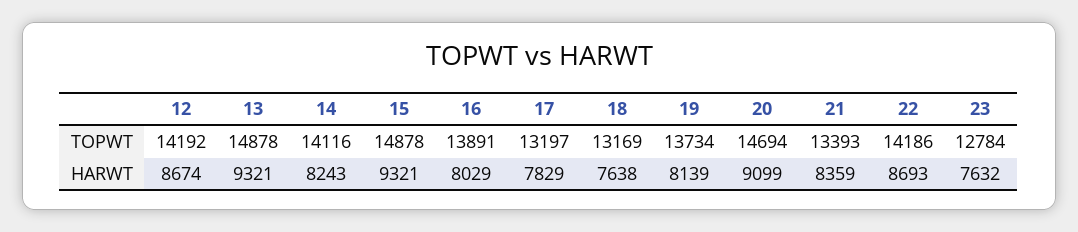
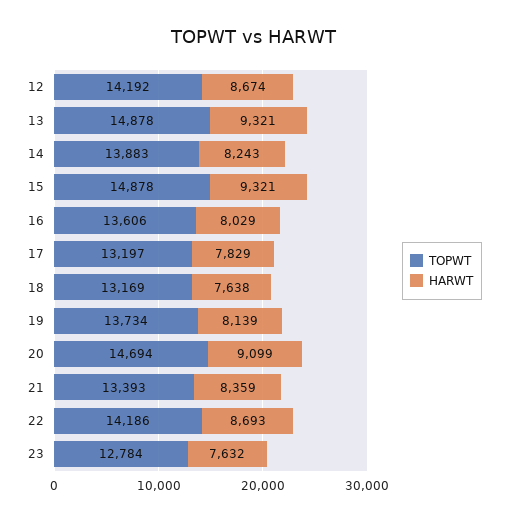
TOPWT, 14: 14116 -> 13883
TOPWT, 16: 13891 -> 13606

